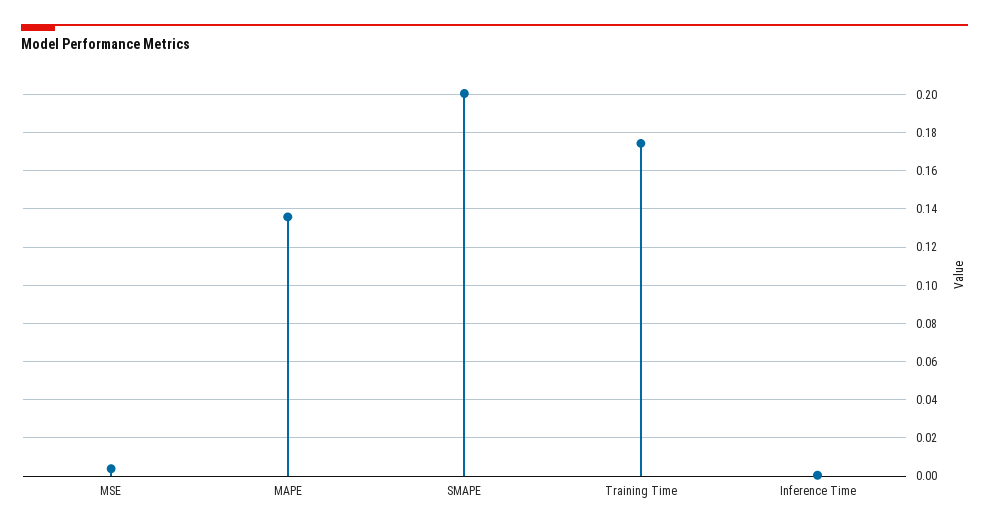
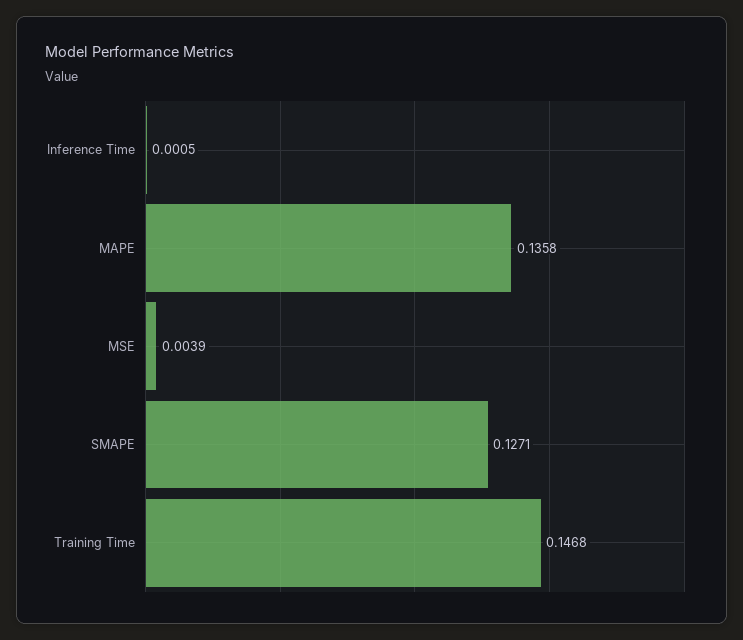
SMAPE: 0.2 -> 0.1271
Training Time: 0.175 -> 0.1468

